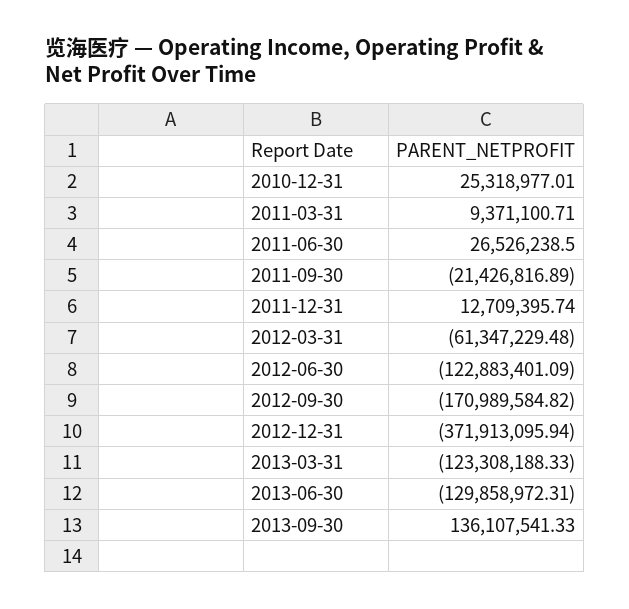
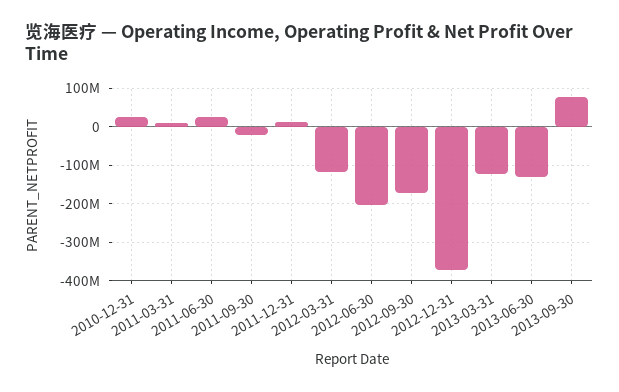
2012-03-31: -61347229.48 -> -120000000
2012-06-30: -122883401.09 -> -200000000
2013-09-30: 136107541.33 -> 80000000

